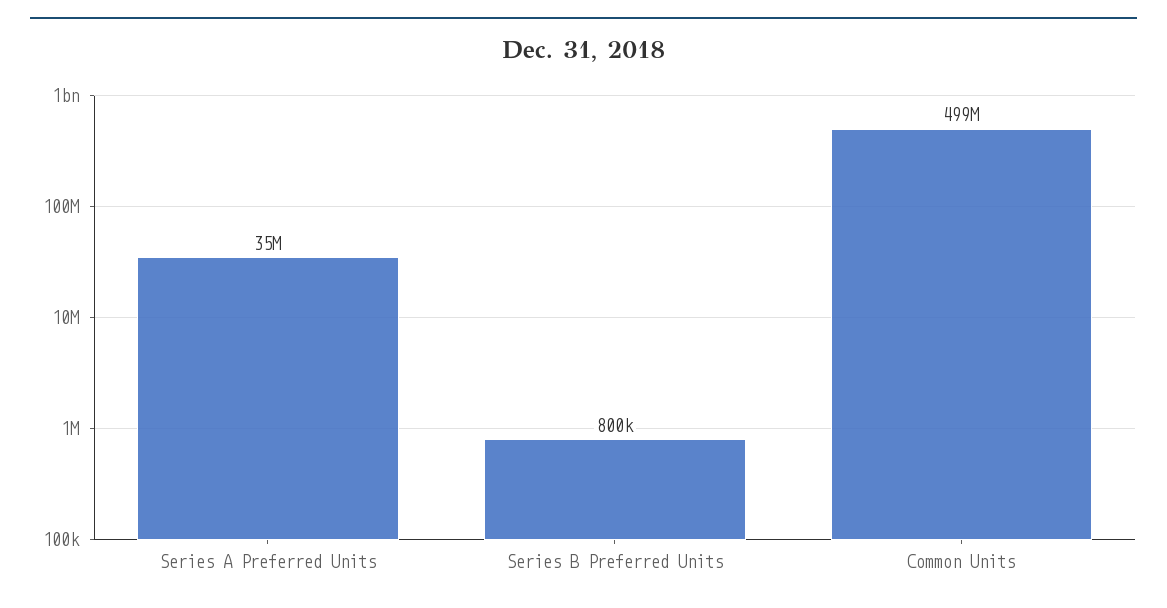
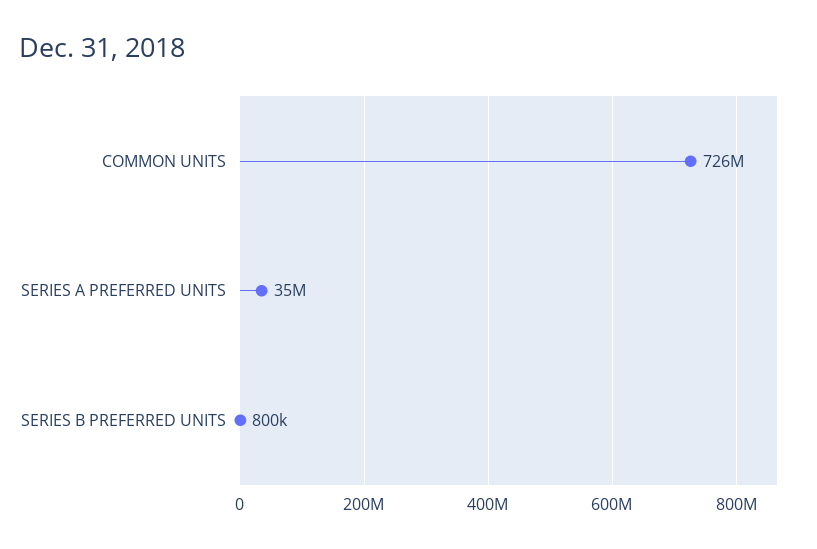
Common Units: 499000000 -> 726000000

